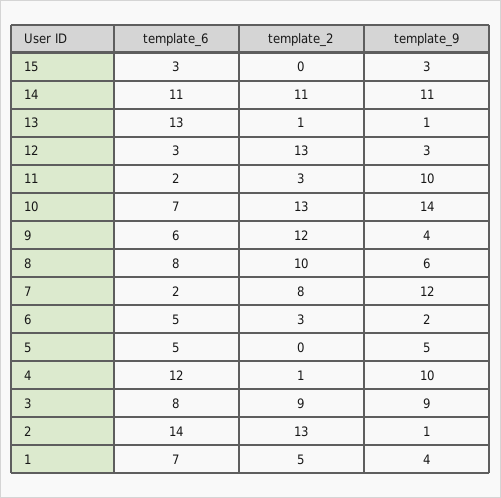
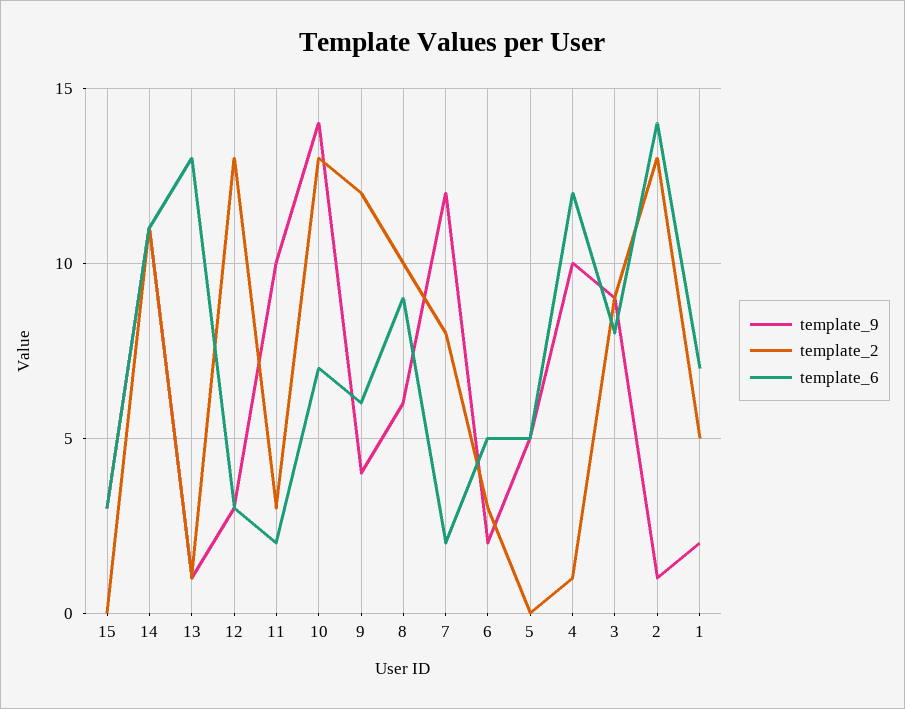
template_6, 8: 8 -> 9
template_9, 1: 4 -> 2

